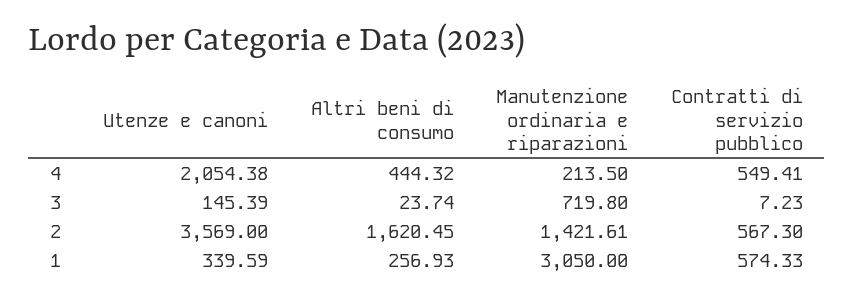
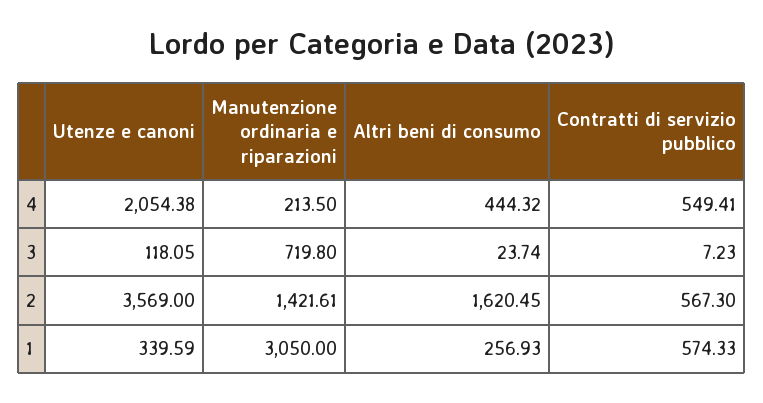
Utenze e canoni, 3: 145.39 -> 118.05

